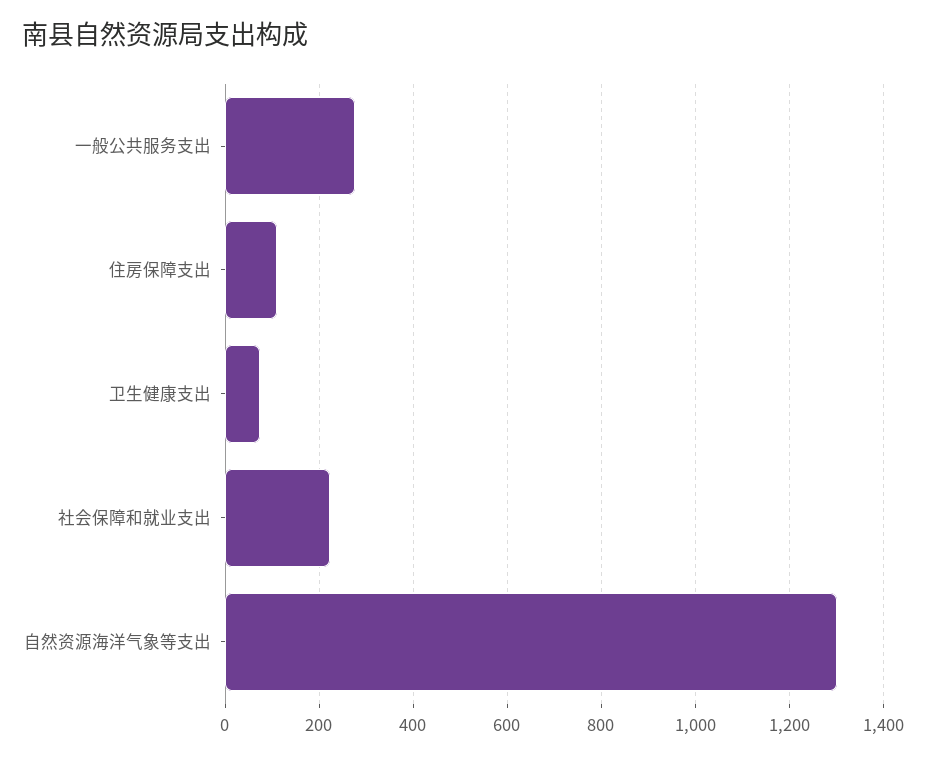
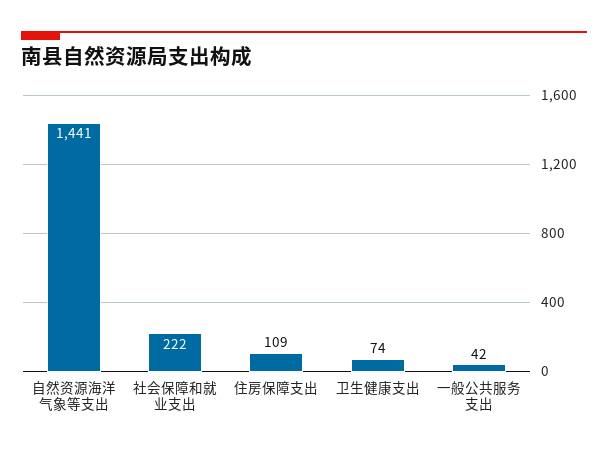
一般公共服务支出: 280 -> 42
自然资源海洋气象等支出: 1300 -> 1441

